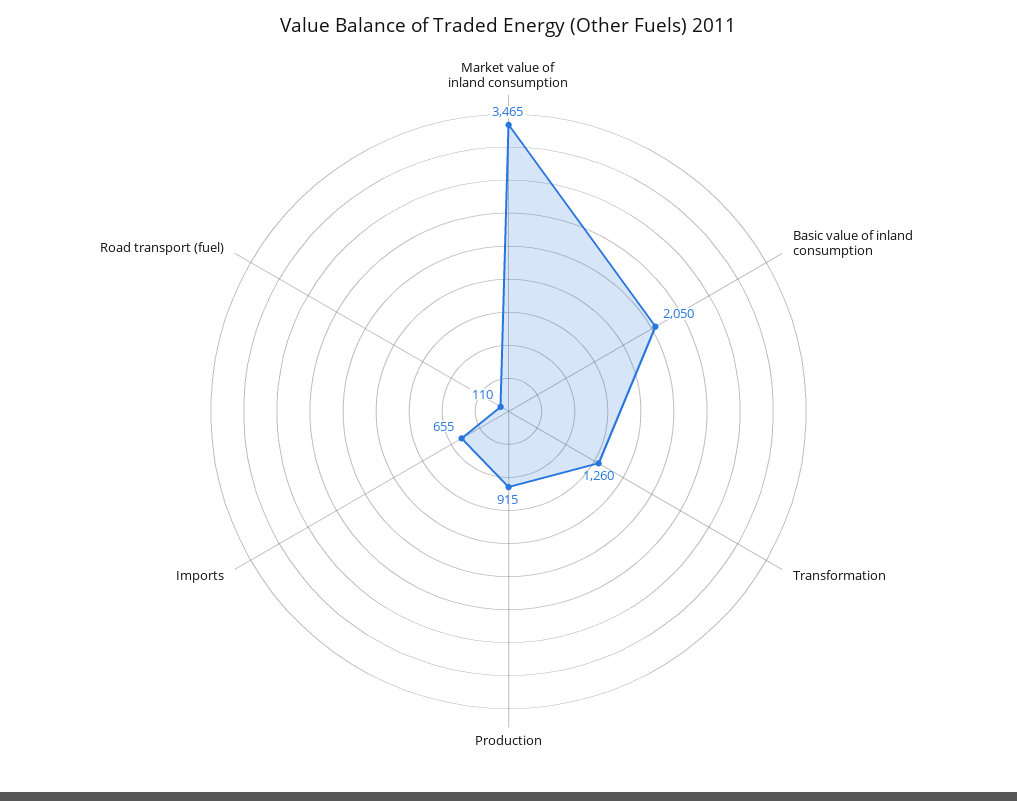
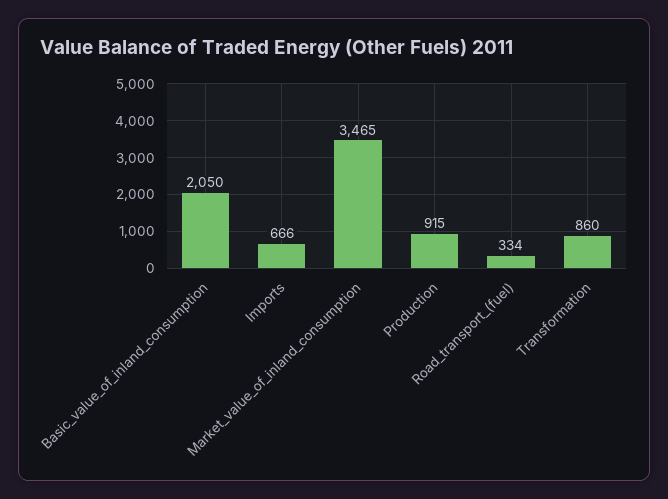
Transformation: 1260 -> 860
Imports: 655 -> 666
Road transport (fuel): 110 -> 334

